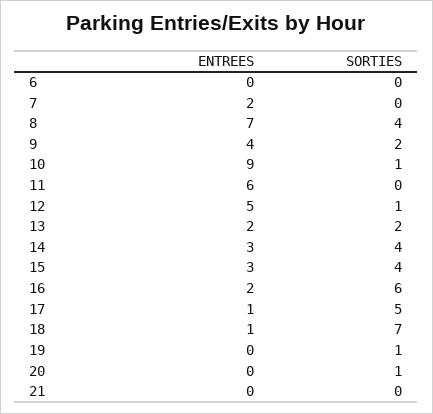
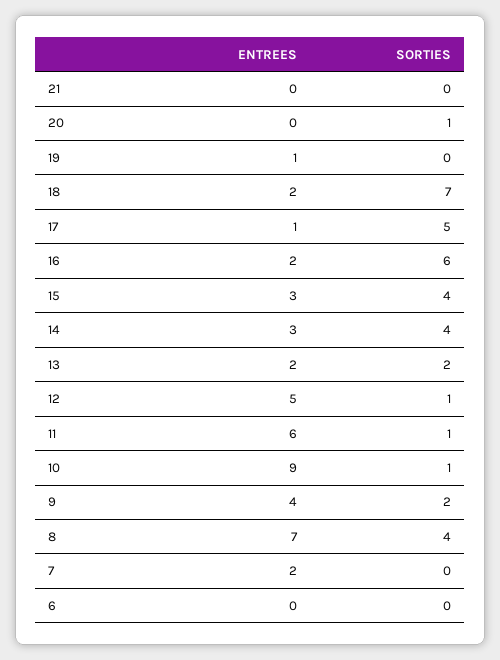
SORTIES, 11: 0 -> 1
ENTREES, 18: 1 -> 2
ENTREES, 19: 0 -> 1
SORTIES, 19: 1 -> 0

